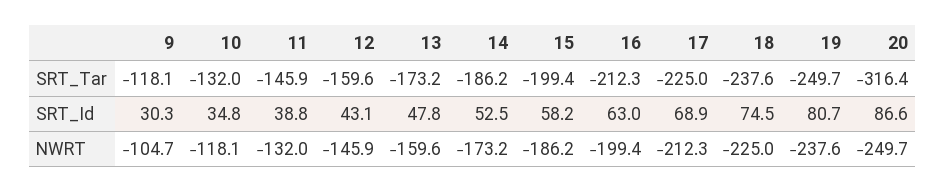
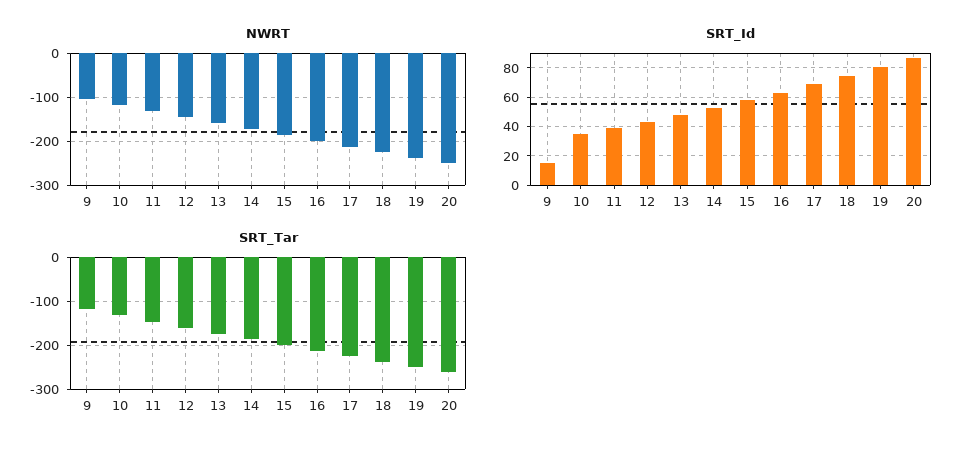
SRT_Tar, 20: -316.4 -> -260
SRT_Id, 9: 30.3 -> 15

